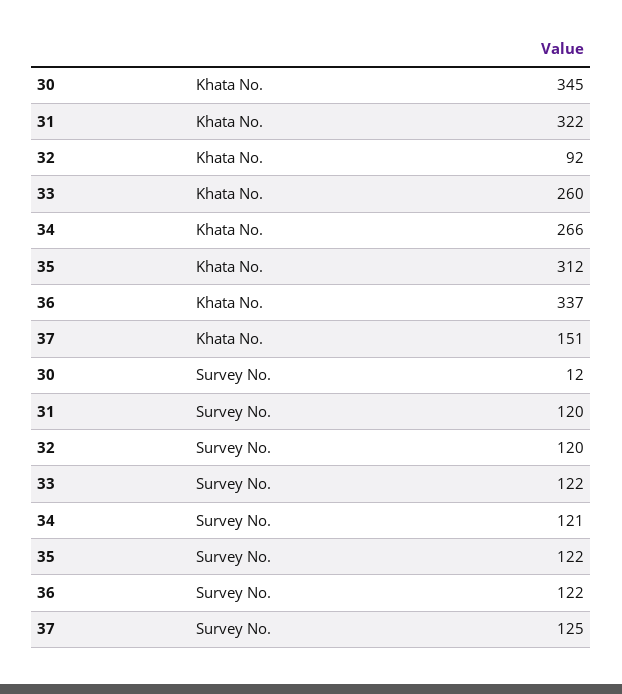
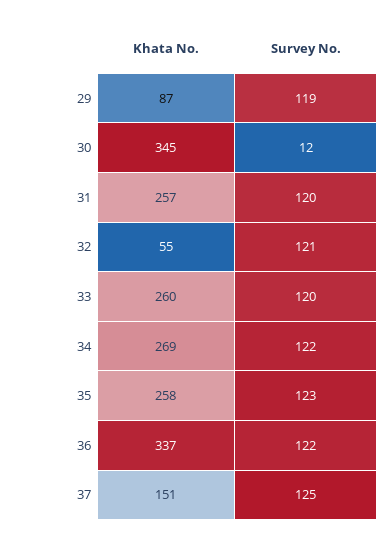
31, Khata No.: 322 -> 257
32, Khata No.: 92 -> 55
34, Khata No.: 266 -> 269
35, Khata No.: 312 -> 258
32, Survey No.: 120 -> 121
33, Survey No.: 122 -> 120
34, Survey No.: 121 -> 122
35, Survey No.: 122 -> 123
29, Khata No.: none -> 87
29, Survey No.: none -> 119

